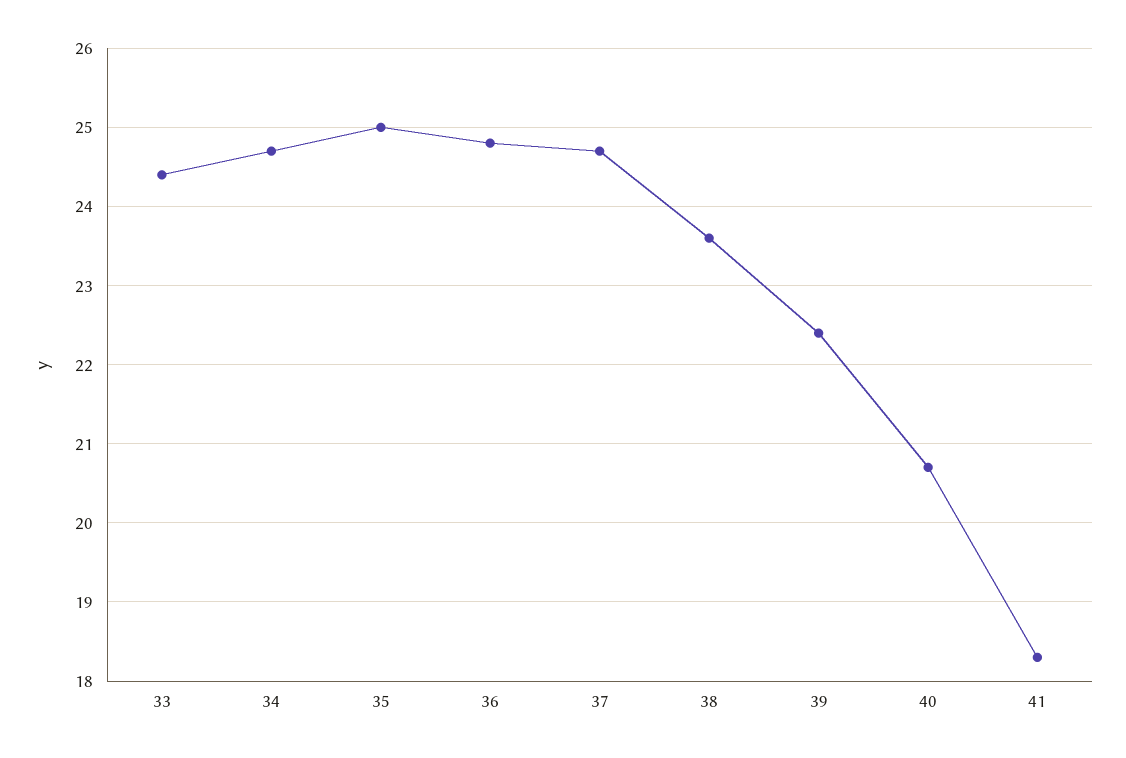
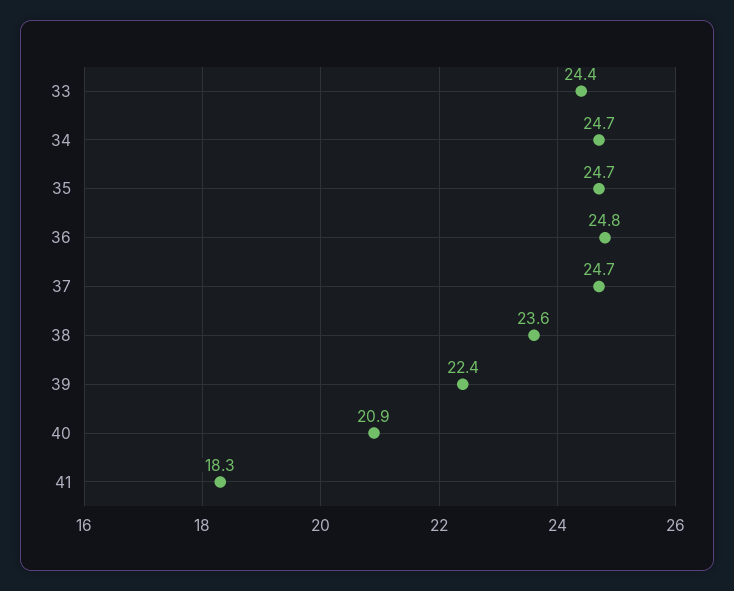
35: 25 -> 24.7
40: 20.7 -> 20.9

